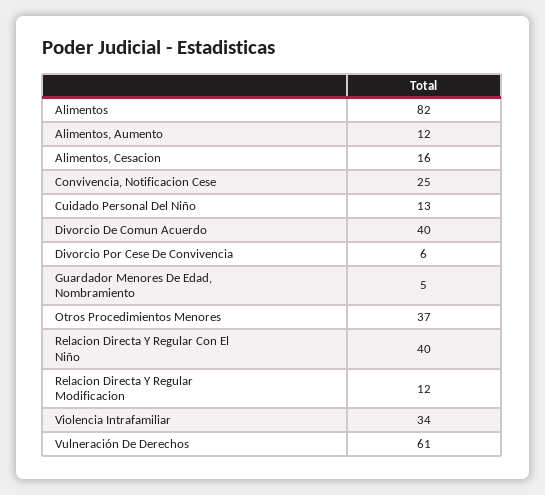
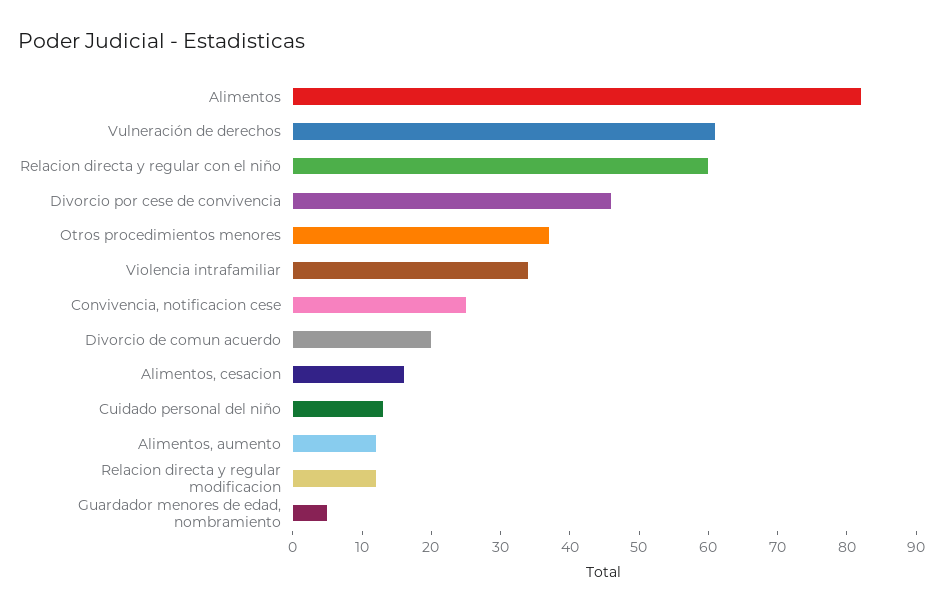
Divorcio De Comun Acuerdo: 40 -> 20
Divorcio Por Cese De Convivencia: 6 -> 45
Relacion Directa Y Regular Con El Niño: 40 -> 60

